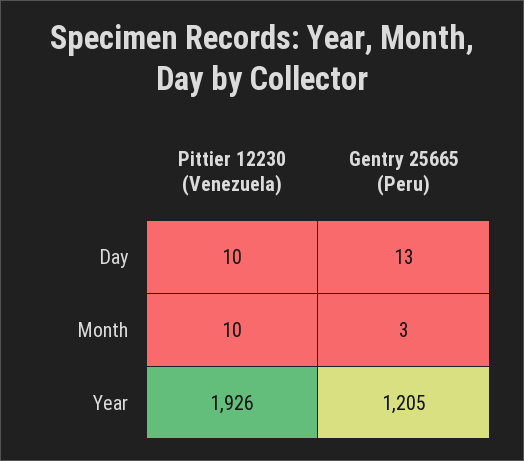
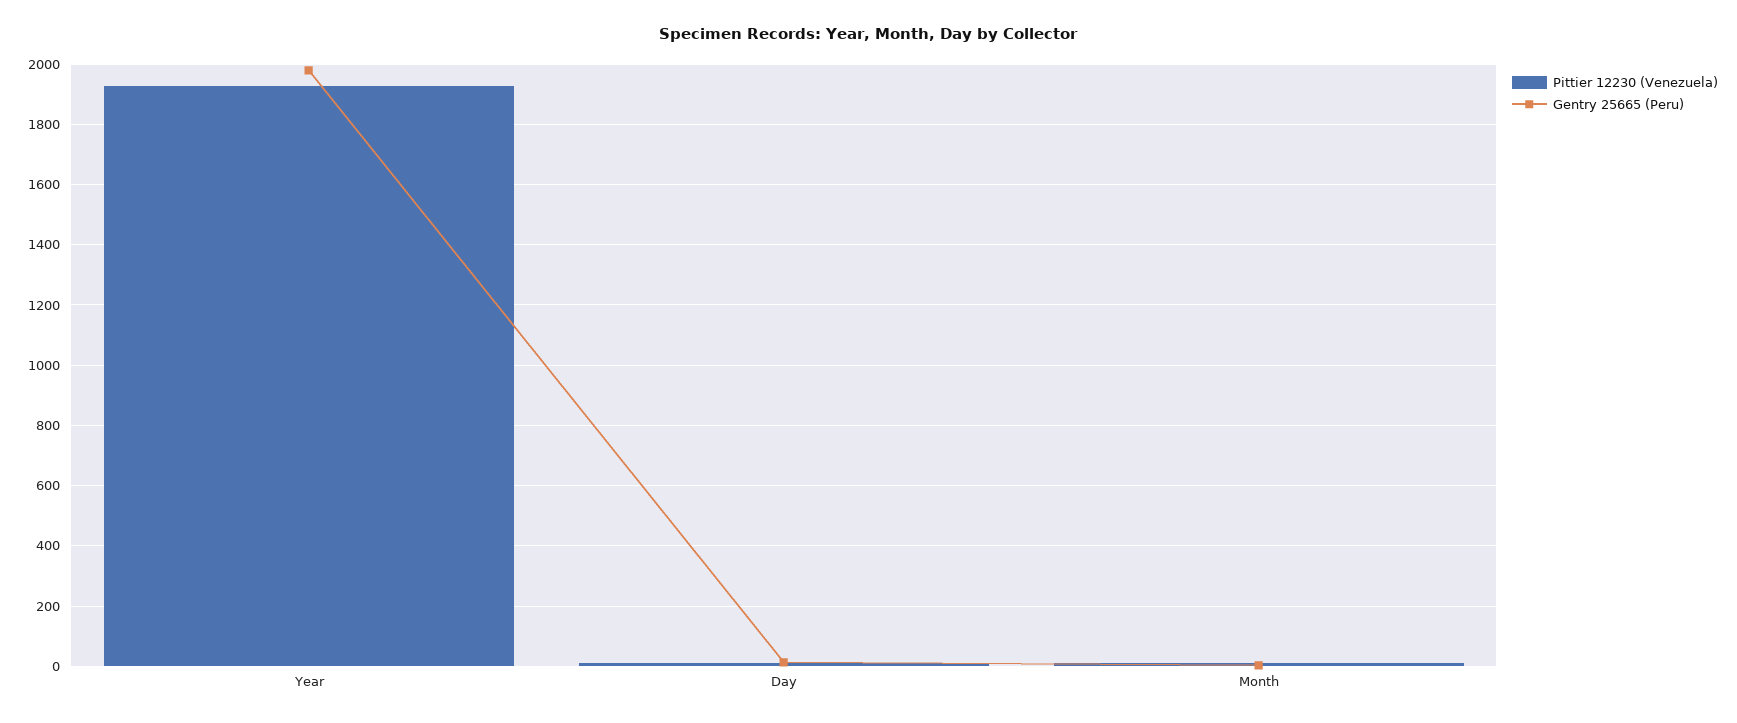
Gentry 25665 (Peru), Year: 1205 -> 1980

